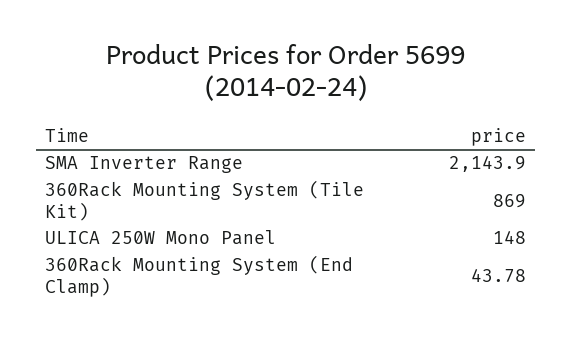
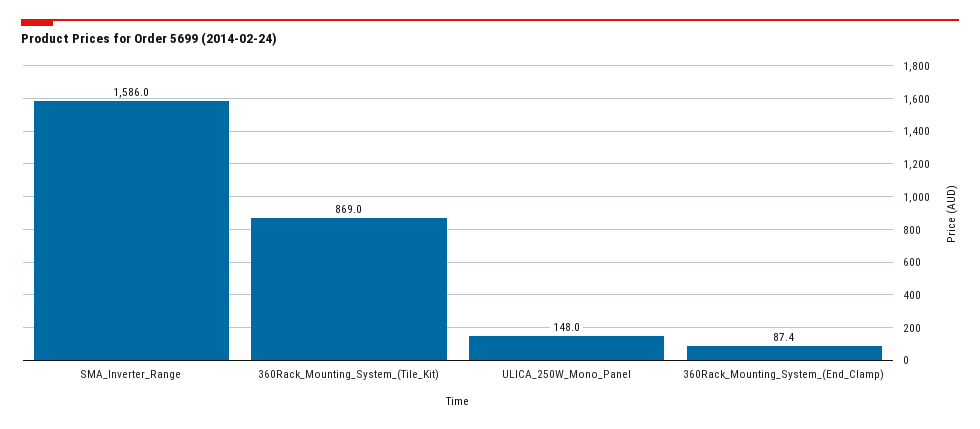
SMA Inverter Range: 2143.9 -> 1586
360Rack Mounting System (End Clamp): 43.78 -> 87.4

